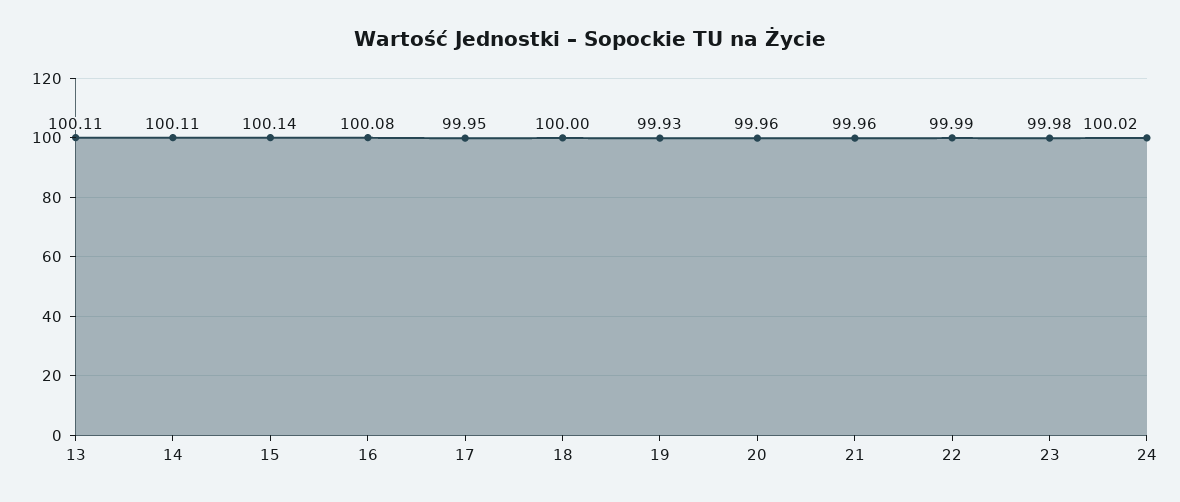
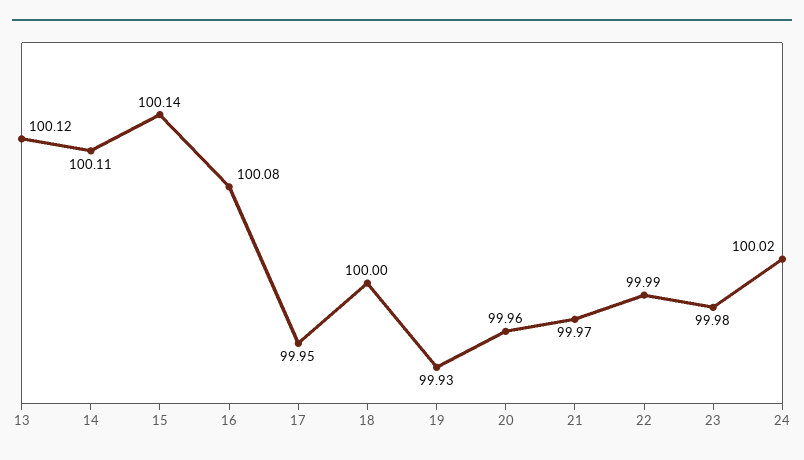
13: 100.11 -> 100.12
21: 99.96 -> 99.97

